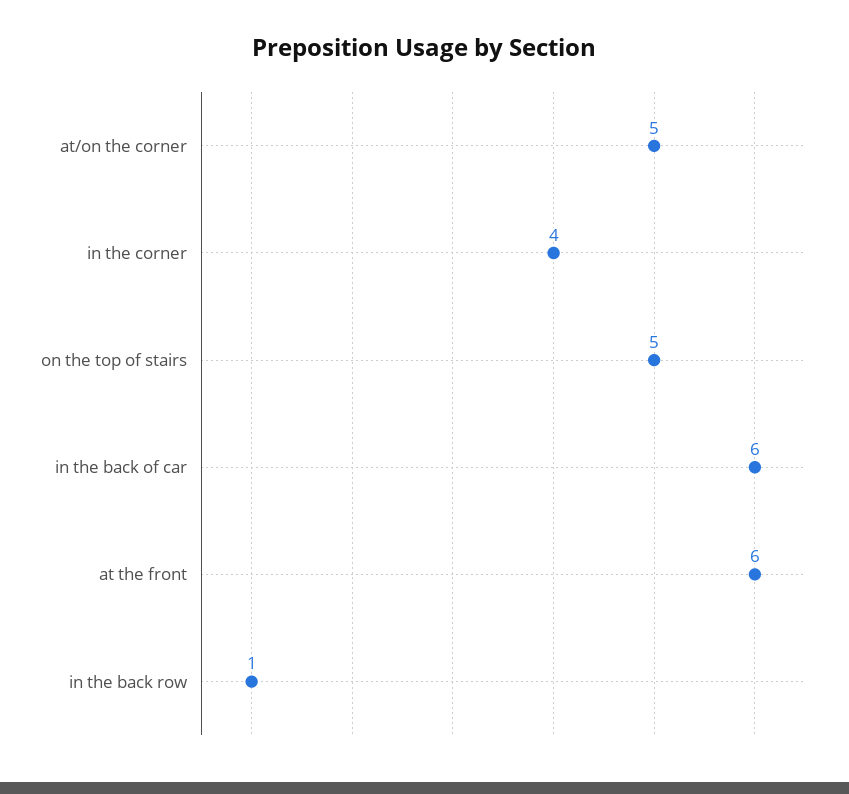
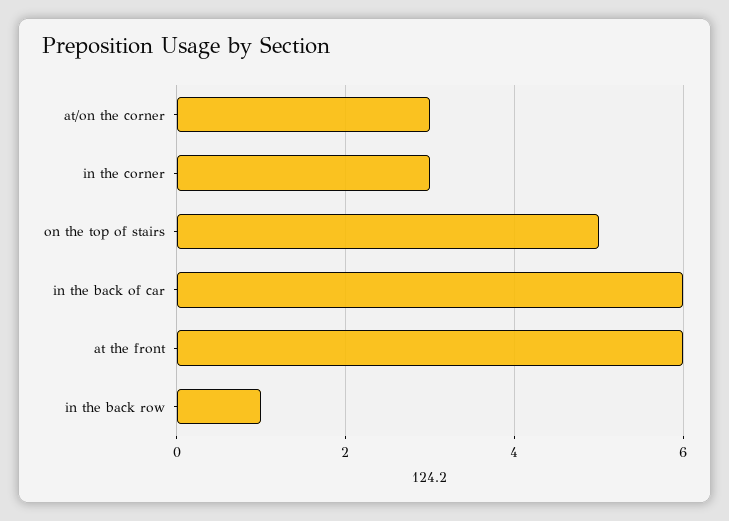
at/on the corner: 5 -> 3
in the corner: 4 -> 3

